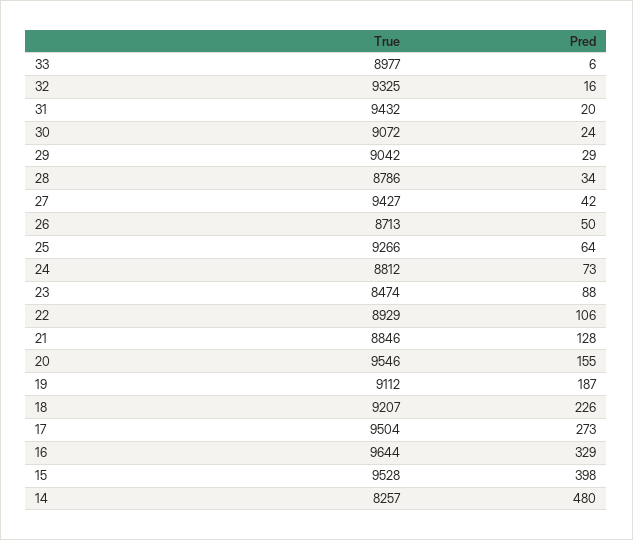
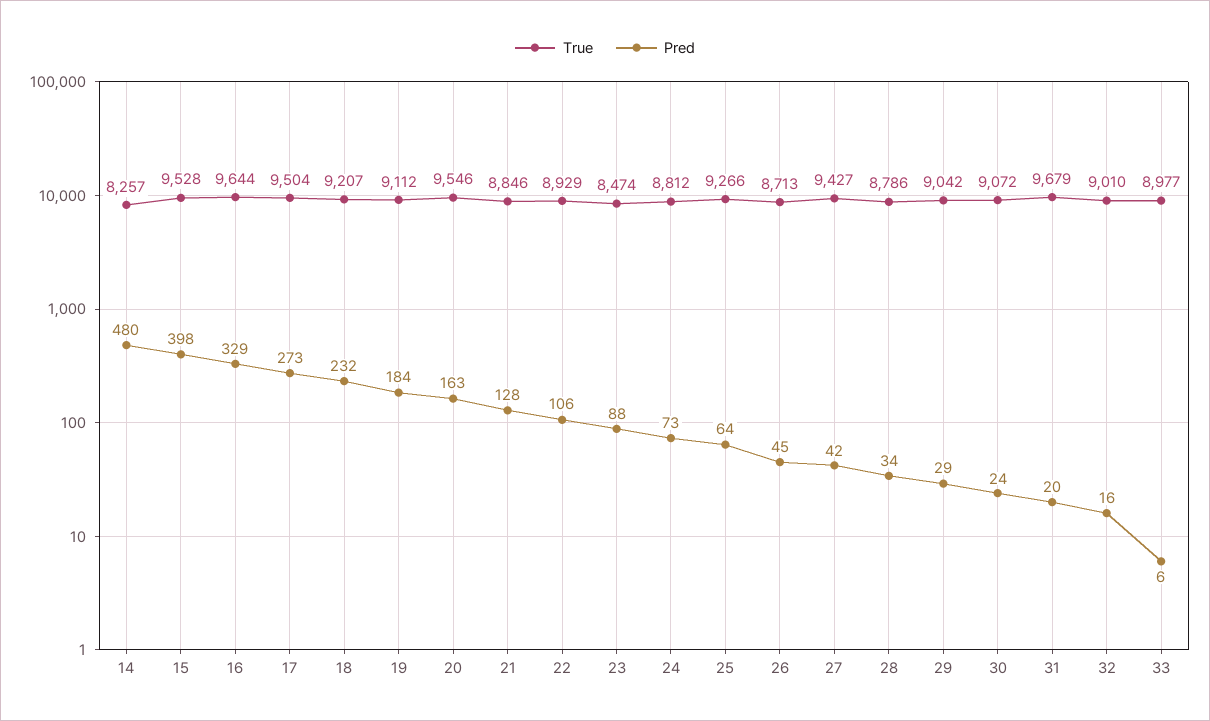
True, 32: 9325 -> 9010
True, 31: 9432 -> 9679
Pred, 26: 50 -> 45
Pred, 20: 155 -> 163
Pred, 19: 187 -> 184
Pred, 18: 226 -> 232

